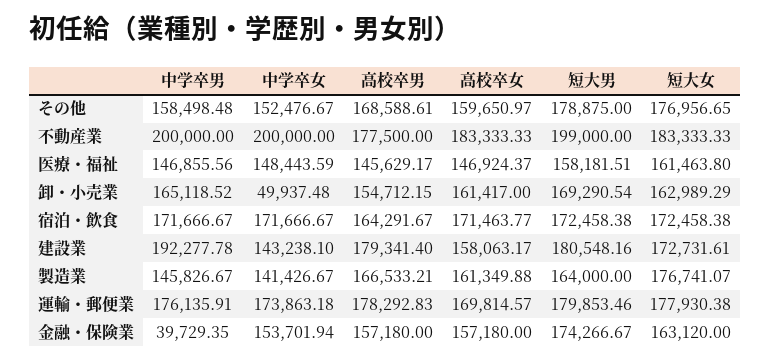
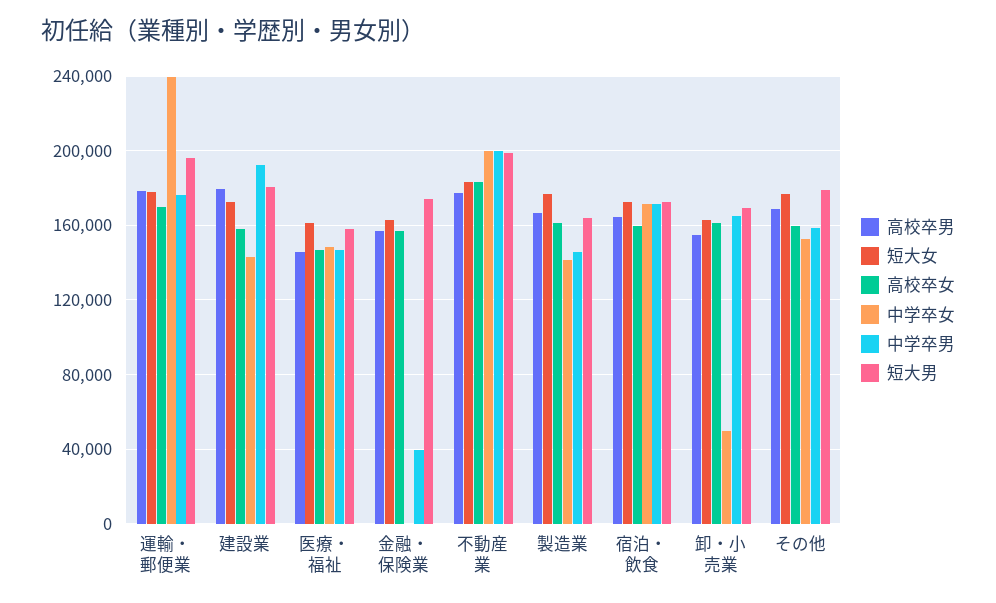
高校卒女, 宿泊・飲食: 171463.77 -> 160000
中学卒女, 運輸・郵便業: 173863.18 -> 240000
短大男, 運輸・郵便業: 179853.46 -> 195000
中学卒女, 金融・保険業: 153701.94 -> 0

